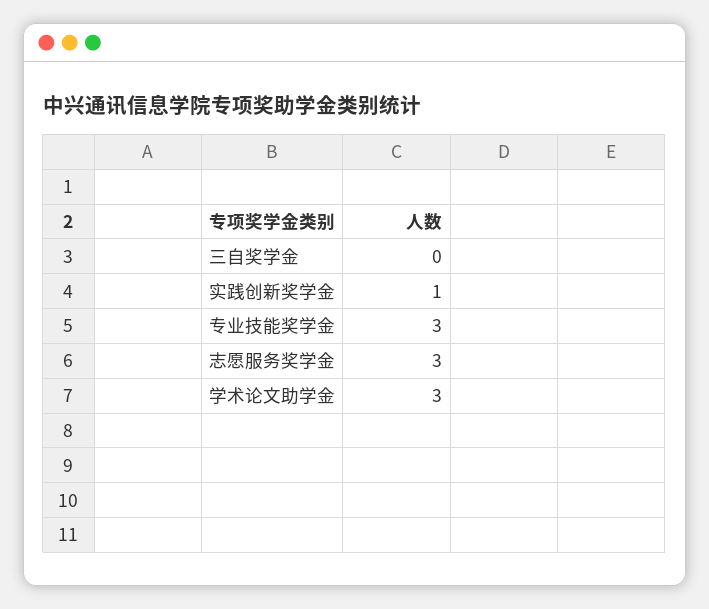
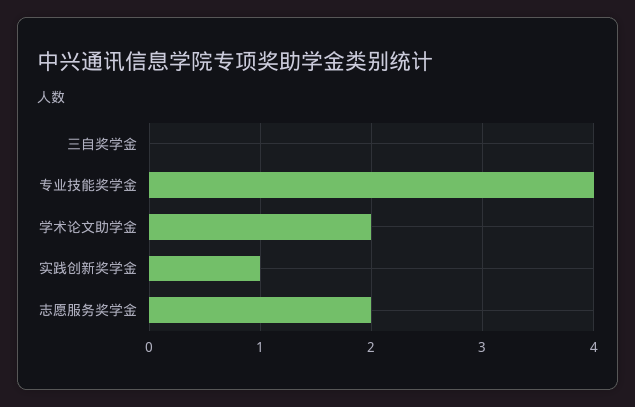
专业技能奖学金: 3 -> 4
志愿服务奖学金: 3 -> 2
学术论文助学金: 3 -> 2

